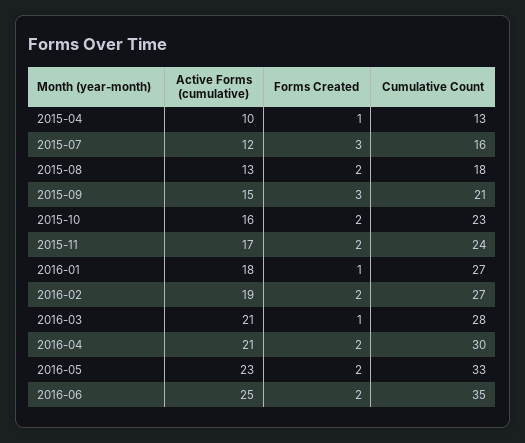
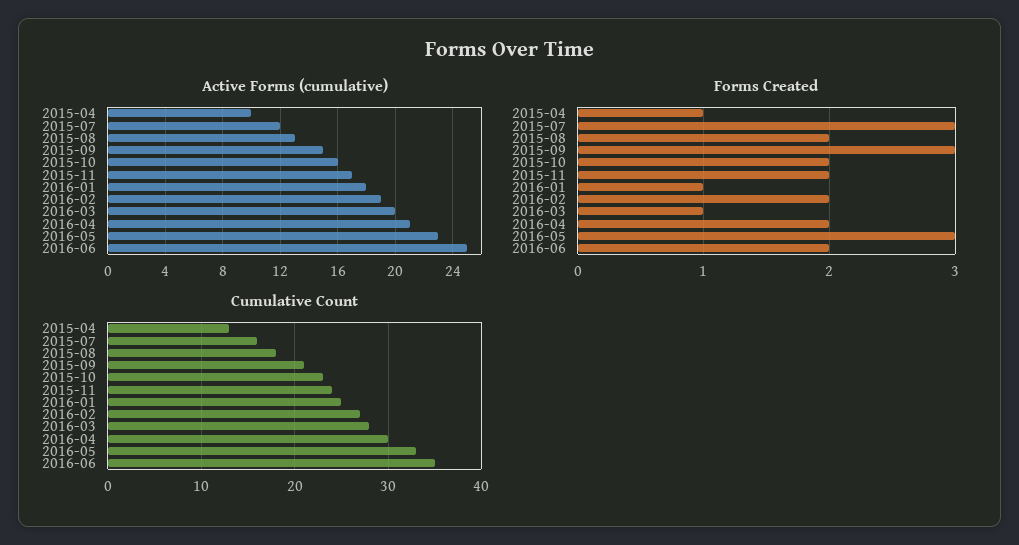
Cumulative Count, 2016-01: 27 -> 25
Active Forms (cumulative), 2016-03: 21 -> 20
Forms Created, 2016-05: 2 -> 3

